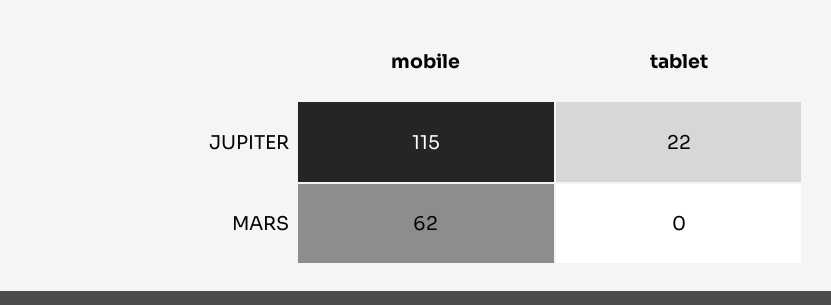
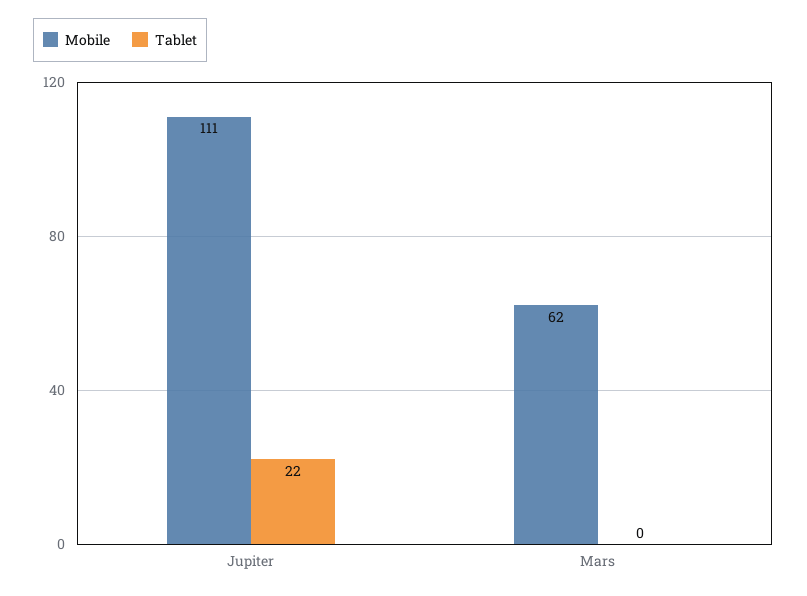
mobile, JUPITER: 115 -> 111

